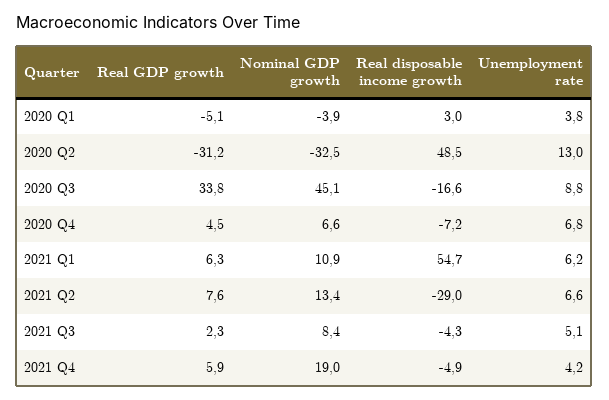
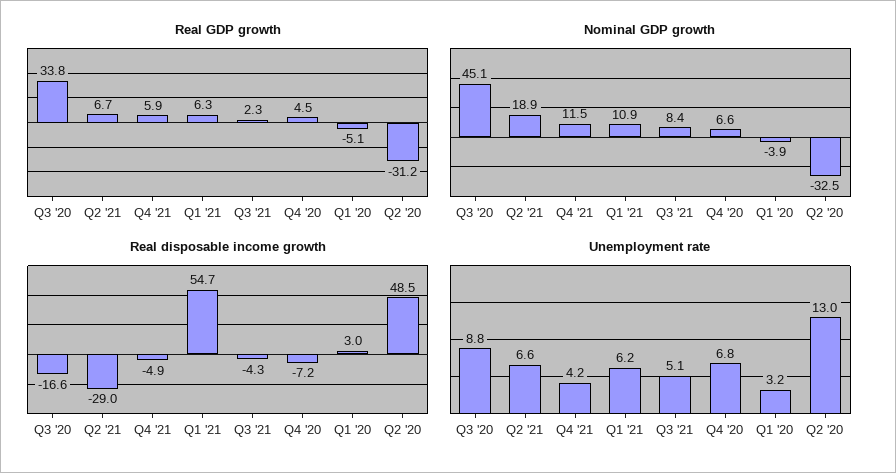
Unemployment rate, 2020 Q1: 3.8 -> 3.2
Real GDP growth, 2021 Q2: 7.6 -> 6.7
Nominal GDP growth, 2021 Q2: 13.4 -> 18.9
Nominal GDP growth, 2021 Q4: 19 -> 11.5

